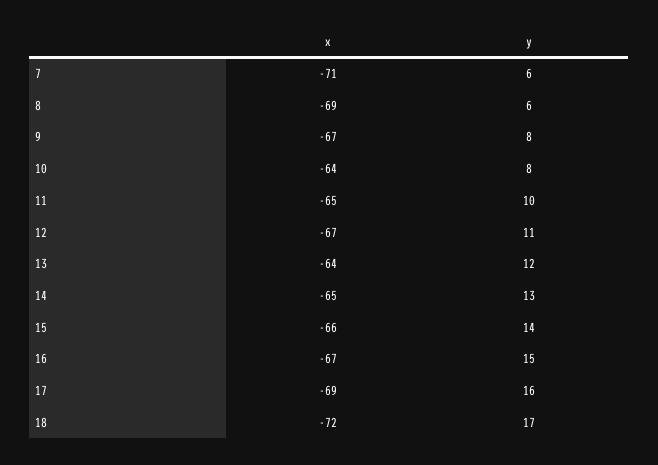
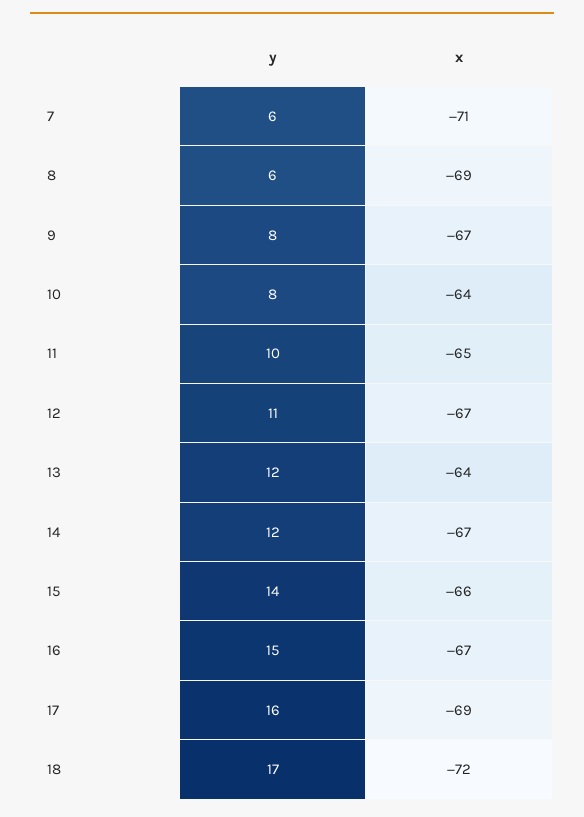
x, 14: -65 -> -67
y, 14: 13 -> 12

